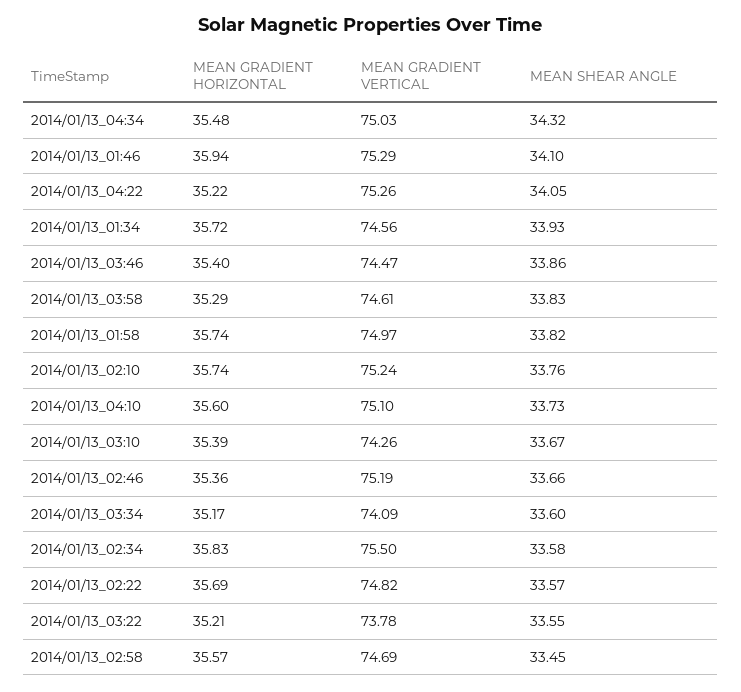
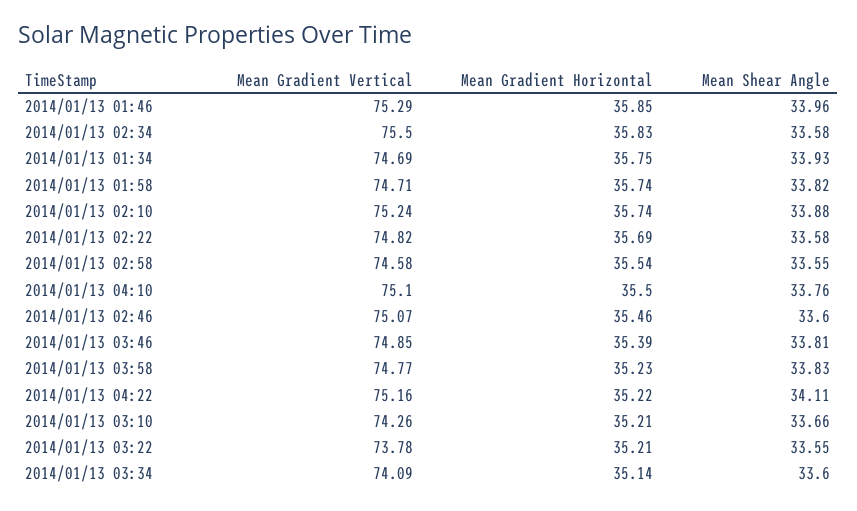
MEAN GRADIENT HORIZONTAL, 2014/01/13_04:34: 35.48 -> none
MEAN GRADIENT VERTICAL, 2014/01/13_04:34: 75.03 -> none
MEAN SHEAR ANGLE, 2014/01/13_04:34: 34.32 -> none
MEAN GRADIENT HORIZONTAL, 2014/01/13_01:46: 35.94 -> 35.85
MEAN SHEAR ANGLE, 2014/01/13_01:46: 34.1 -> 33.96
MEAN GRADIENT VERTICAL, 2014/01/13_04:22: 75.26 -> 75.16
MEAN SHEAR ANGLE, 2014/01/13_04:22: 34.05 -> 34.11
MEAN GRADIENT HORIZONTAL, 2014/01/13_01:34: 35.72 -> 35.75
MEAN GRADIENT VERTICAL, 2014/01/13_01:34: 74.56 -> 74.69
MEAN GRADIENT HORIZONTAL, 2014/01/13_03:46: 35.4 -> 35.39
MEAN GRADIENT VERTICAL, 2014/01/13_03:46: 74.47 -> 74.85
MEAN SHEAR ANGLE, 2014/01/13_03:46: 33.86 -> 33.81
MEAN GRADIENT HORIZONTAL, 2014/01/13_03:58: 35.29 -> 35.23
MEAN GRADIENT VERTICAL, 2014/01/13_03:58: 74.61 -> 74.77
MEAN GRADIENT VERTICAL, 2014/01/13_01:58: 74.97 -> 74.71
MEAN SHEAR ANGLE, 2014/01/13_02:10: 33.76 -> 33.88
MEAN GRADIENT HORIZONTAL, 2014/01/13_04:10: 35.6 -> 35.5
MEAN SHEAR ANGLE, 2014/01/13_04:10: 33.73 -> 33.76
MEAN GRADIENT HORIZONTAL, 2014/01/13_03:10: 35.39 -> 35.21
MEAN SHEAR ANGLE, 2014/01/13_03:10: 33.67 -> 33.66
MEAN GRADIENT HORIZONTAL, 2014/01/13_02:46: 35.36 -> 35.46
MEAN GRADIENT VERTICAL, 2014/01/13_02:46: 75.19 -> 75.07
MEAN SHEAR ANGLE, 2014/01/13_02:46: 33.66 -> 33.6
MEAN GRADIENT HORIZONTAL, 2014/01/13_03:34: 35.17 -> 35.14
MEAN SHEAR ANGLE, 2014/01/13_02:22: 33.57 -> 33.58
MEAN GRADIENT HORIZONTAL, 2014/01/13_02:58: 35.57 -> 35.54
MEAN GRADIENT VERTICAL, 2014/01/13_02:58: 74.69 -> 74.58
MEAN SHEAR ANGLE, 2014/01/13_02:58: 33.45 -> 33.55

